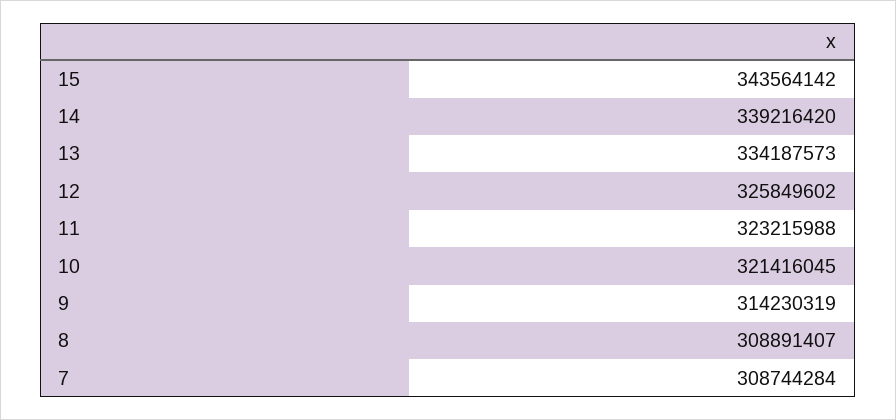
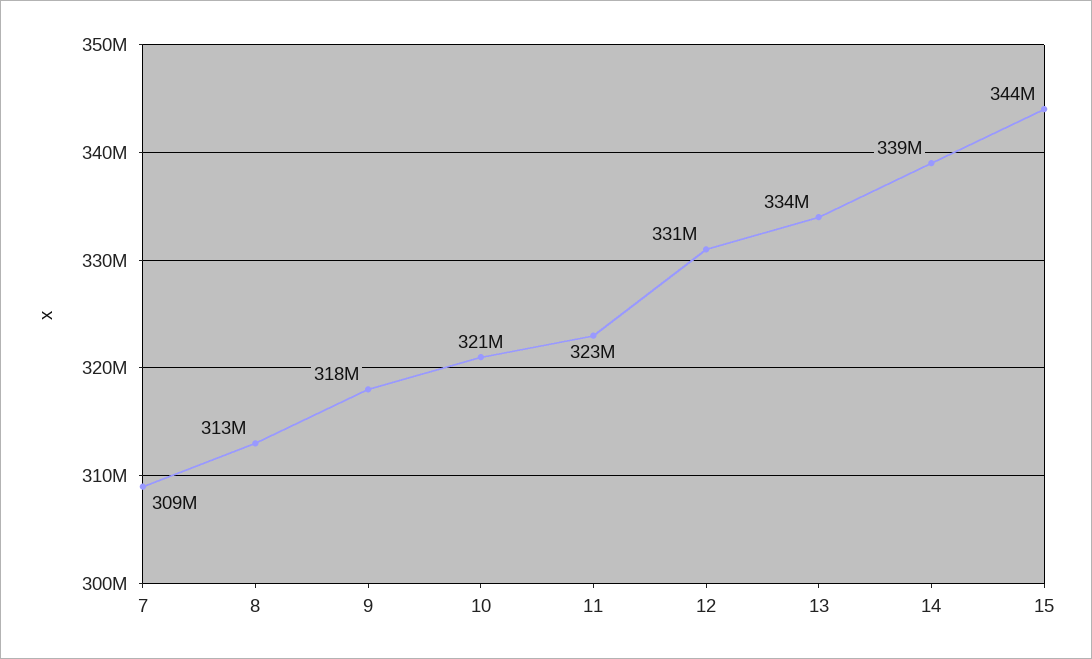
12: 325849602 -> 331000000
9: 314230319 -> 318000000
8: 308891407 -> 313000000

